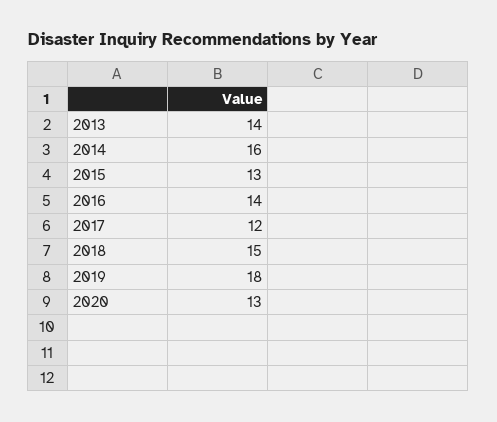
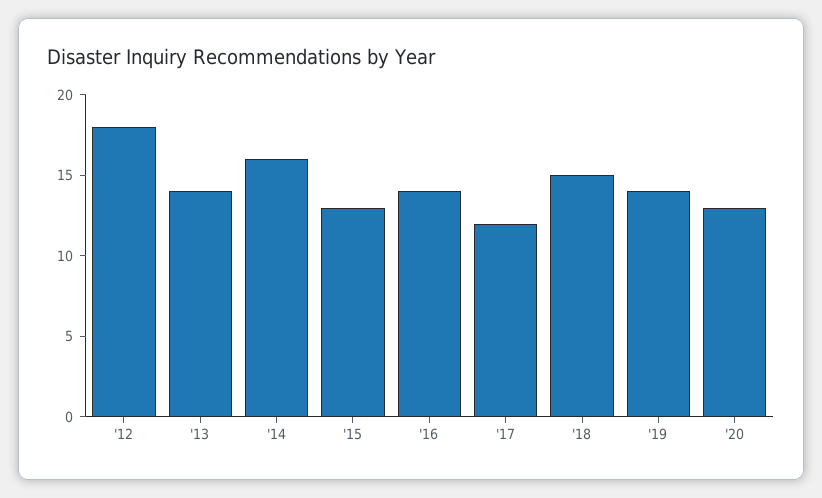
2019: 18 -> 14
'12: none -> 18

